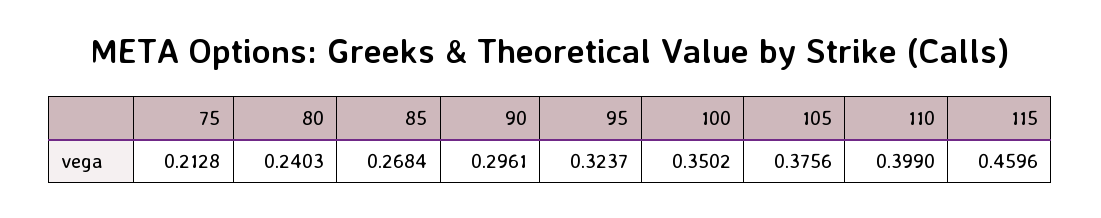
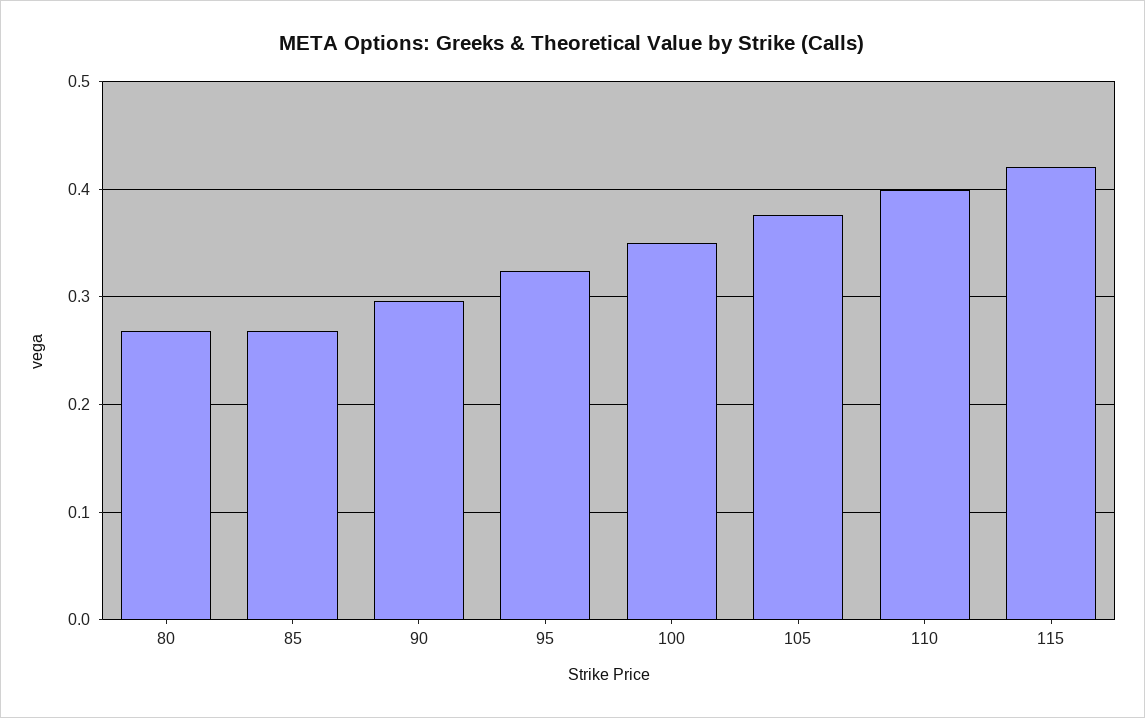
75: 0.2128 -> none
80: 0.2403 -> 0.27
115: 0.4596 -> 0.42

